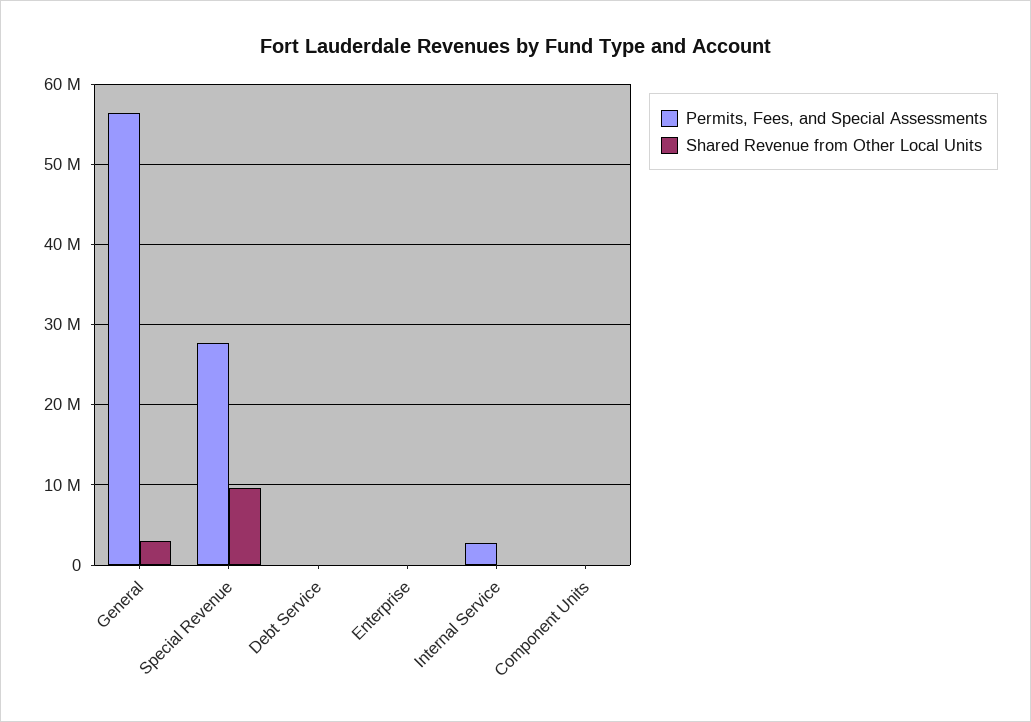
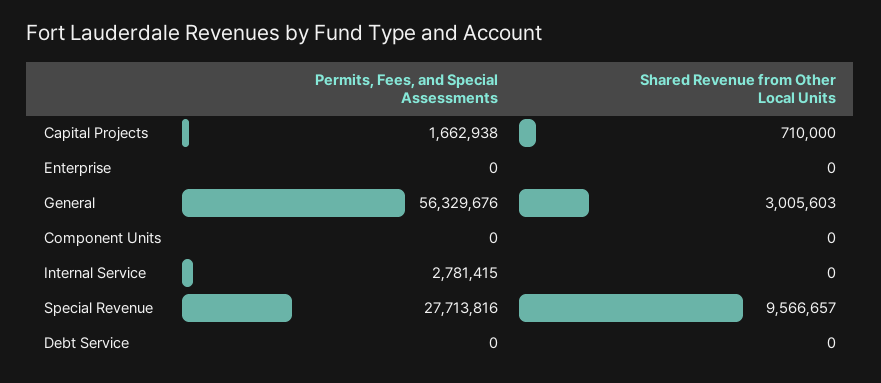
Permits, Fees, and Special Assessments, Capital Projects: none -> 1662938
Shared Revenue from Other Local Units, Capital Projects: none -> 710000

